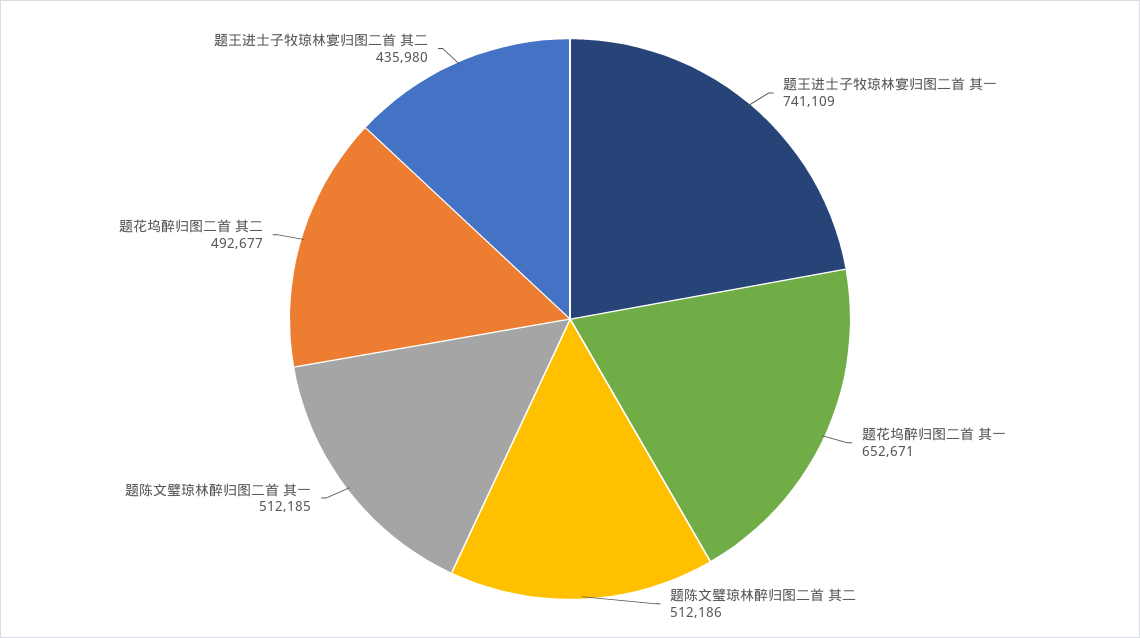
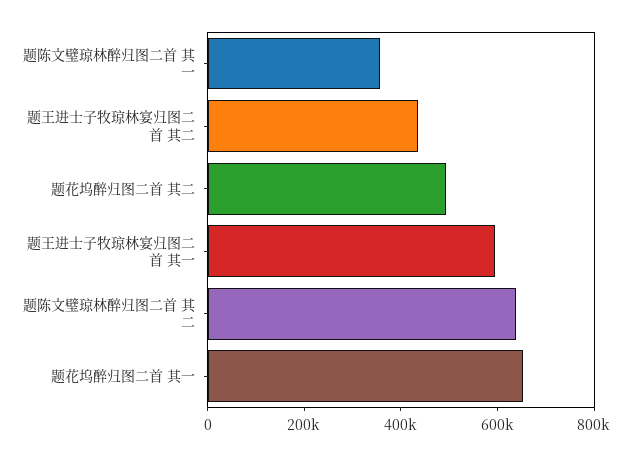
题王进士子牧琼林宴归图二首 其一: 741109 -> 600000
题陈文璧琼林醉归图二首 其二: 512186 -> 650000
题陈文璧琼林醉归图二首 其一: 512185 -> 350000

